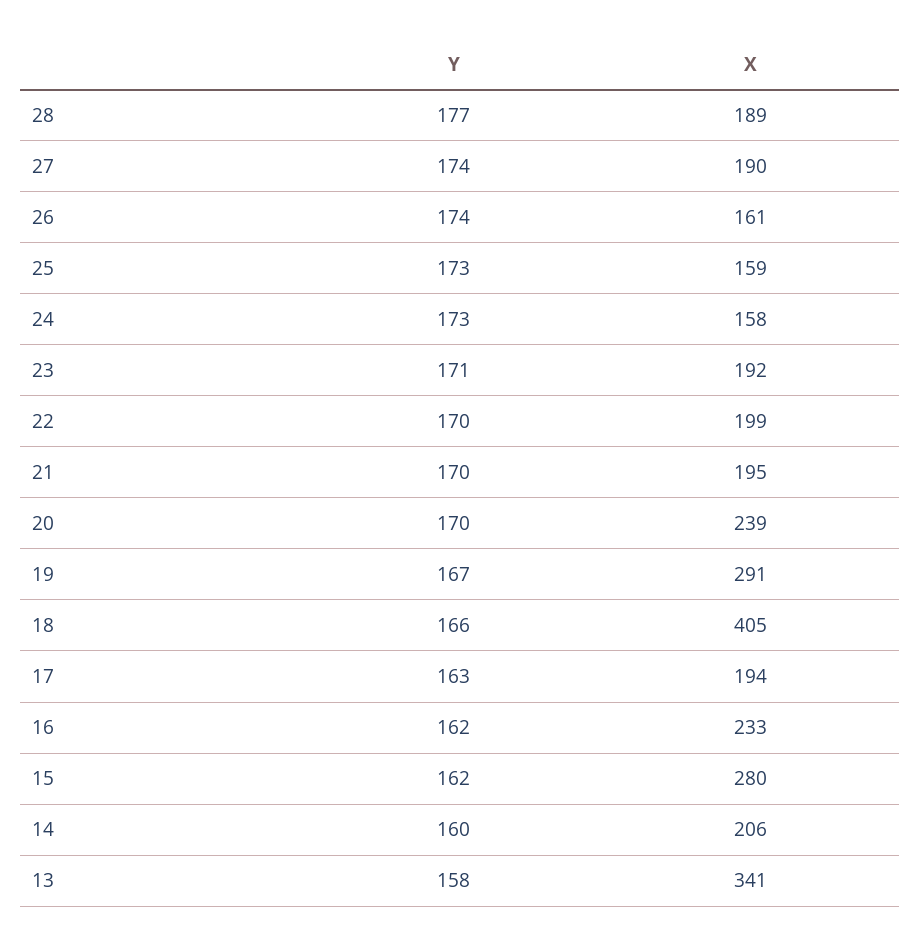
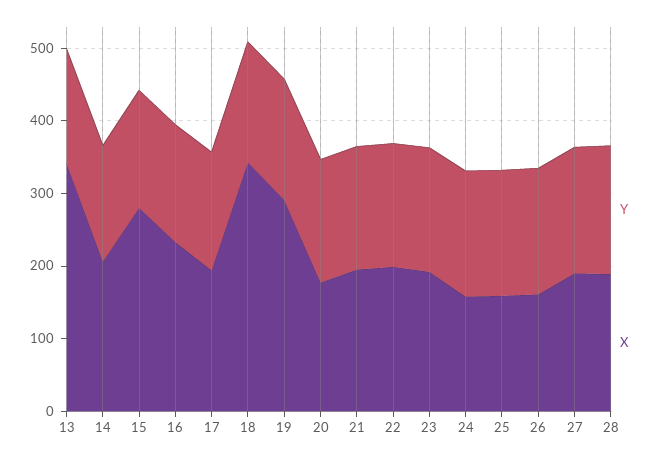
X, 20: 239 -> 180
X, 18: 405 -> 340

